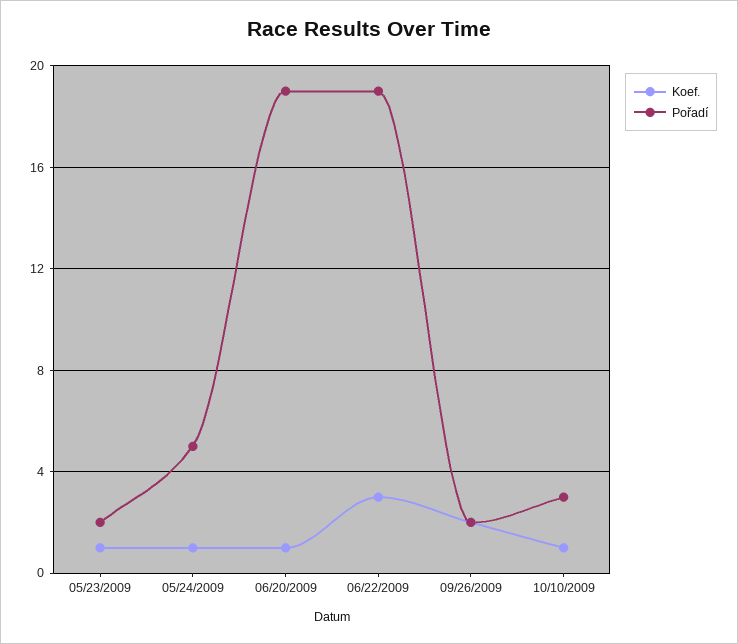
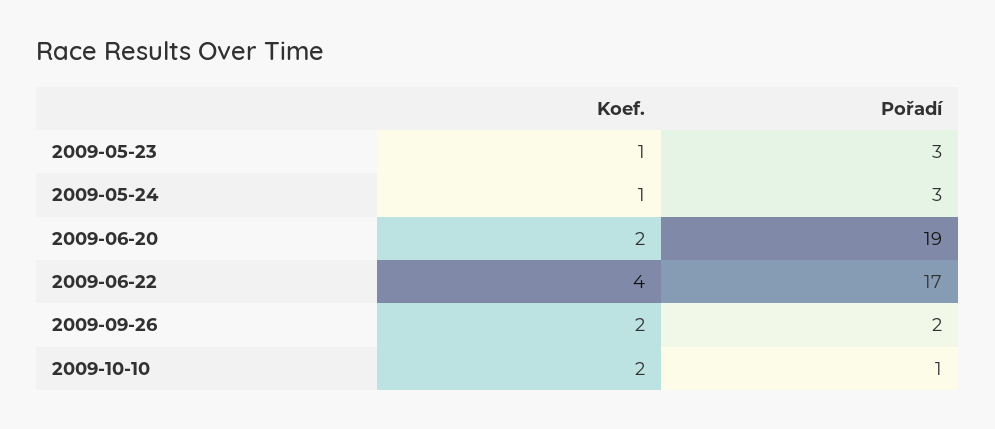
Pořadí, 05/23/2009: 2 -> 3
Pořadí, 05/24/2009: 5 -> 3
Koef., 06/20/2009: 1 -> 2
Koef., 06/22/2009: 3 -> 4
Pořadí, 06/22/2009: 19 -> 17
Koef., 10/10/2009: 1 -> 2
Pořadí, 10/10/2009: 3 -> 1

